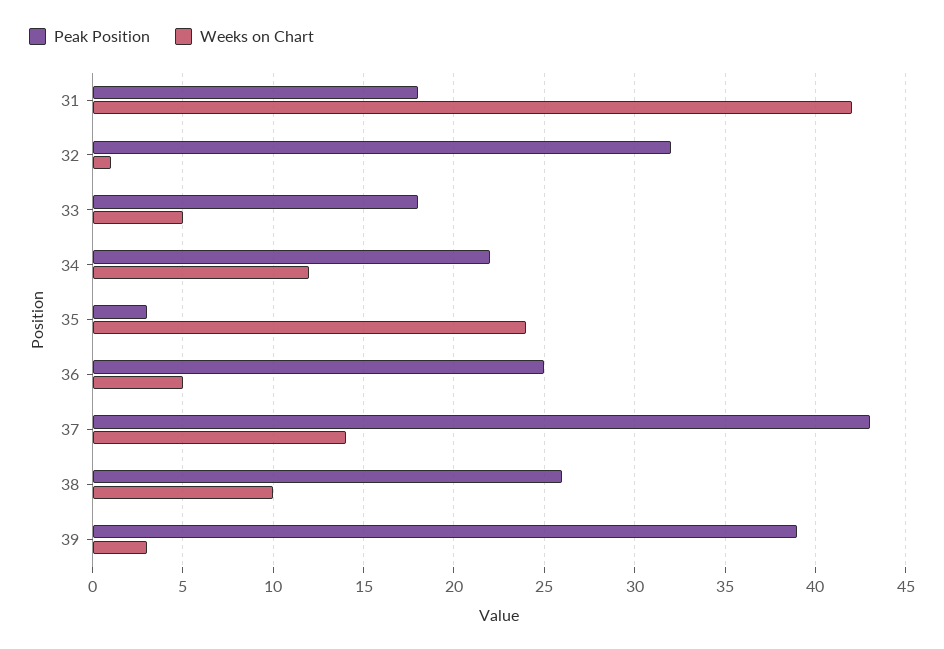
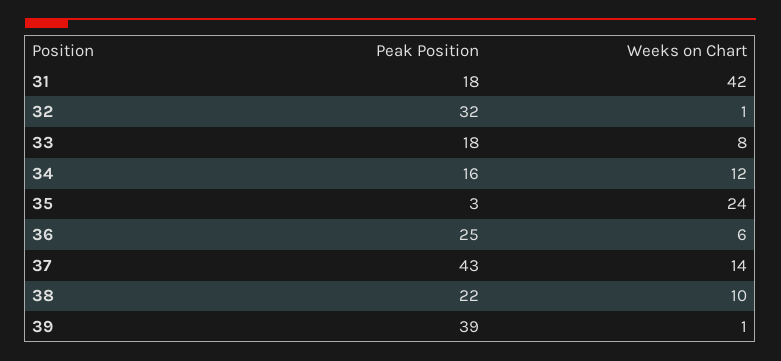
Weeks on Chart, 33: 5 -> 8
Peak Position, 34: 22 -> 16
Weeks on Chart, 36: 5 -> 6
Peak Position, 38: 26 -> 22
Weeks on Chart, 39: 3 -> 1

